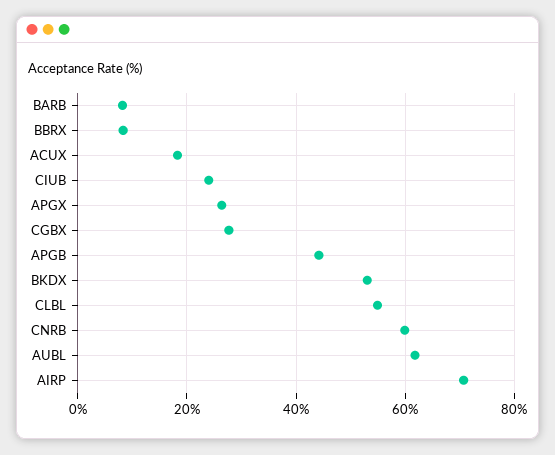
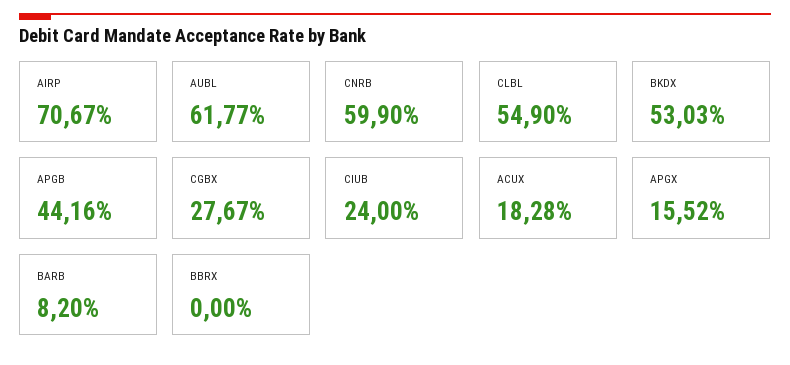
BBRX: 8 -> 0
APGX: 26 -> 15.52

